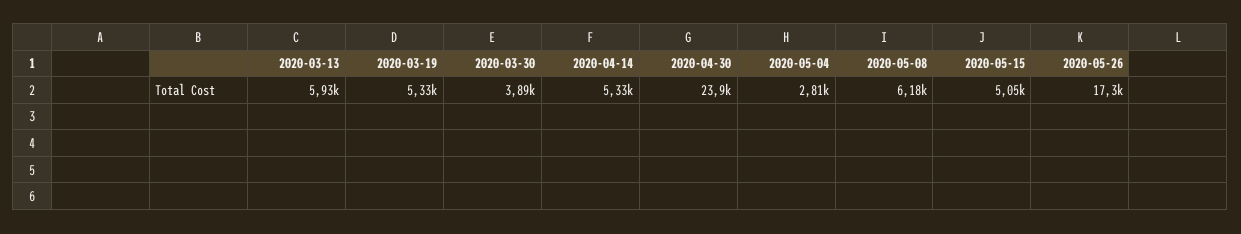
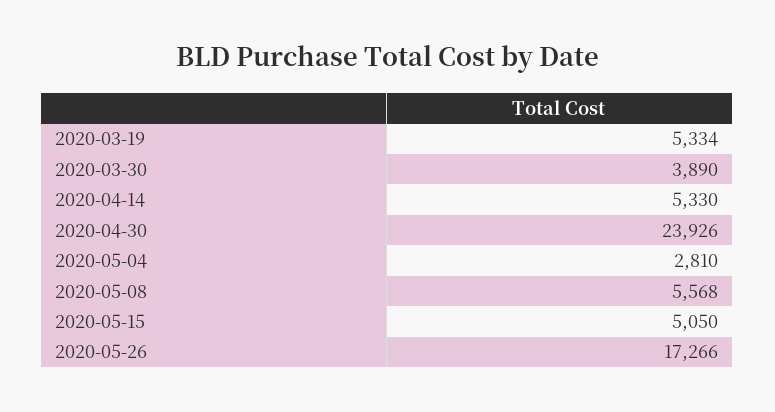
2020-03-13: 5930 -> none
2020-05-08: 6180 -> 5568

